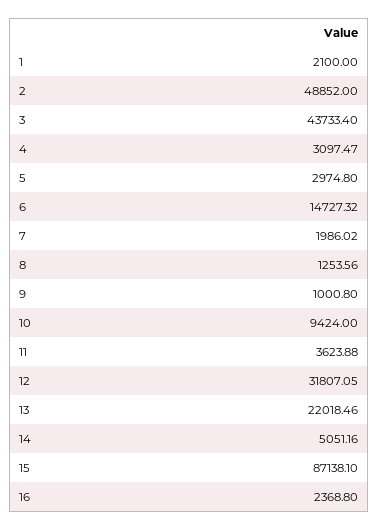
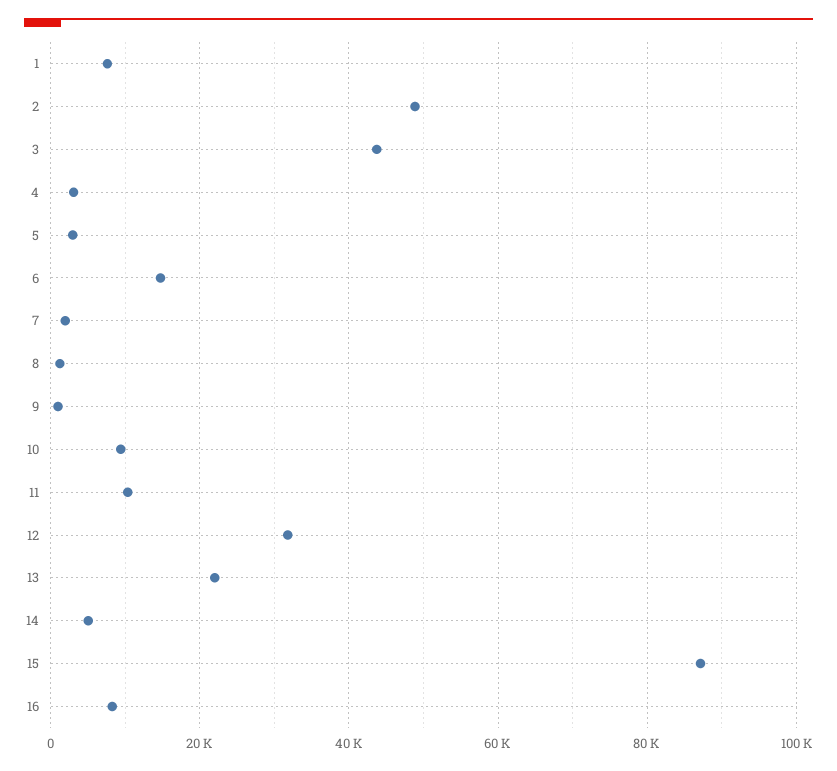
1: 2100 -> 8000
11: 3623.88 -> 10000
16: 2368.8 -> 8000

